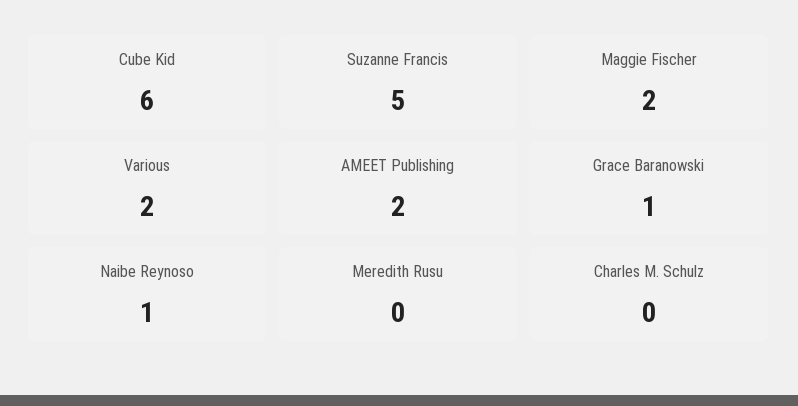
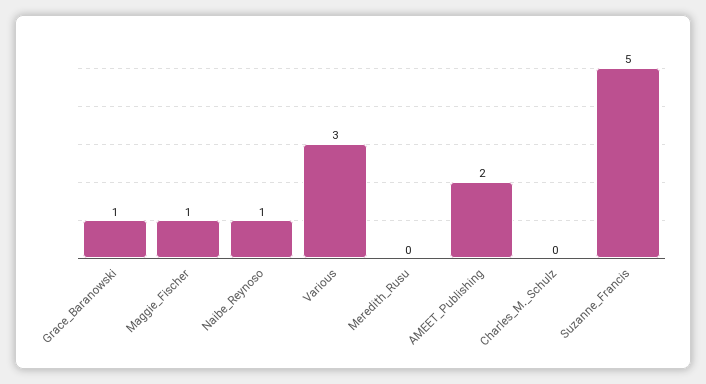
Cube Kid: 6 -> none
Maggie Fischer: 2 -> 1
Various: 2 -> 3

